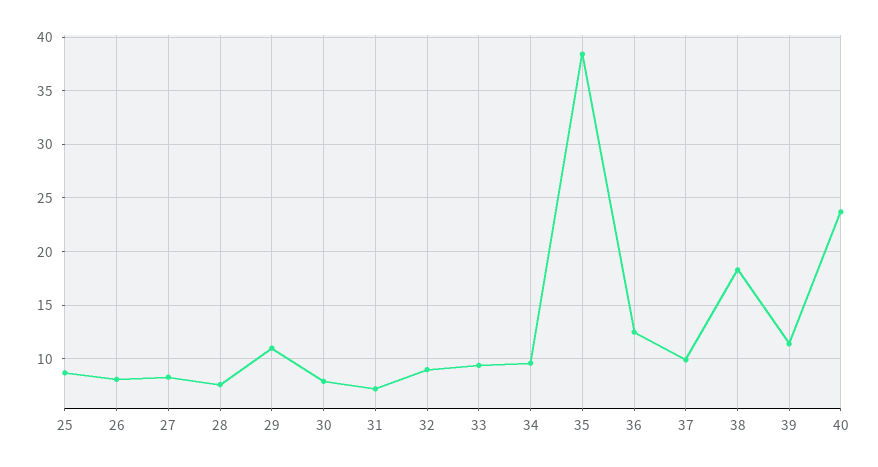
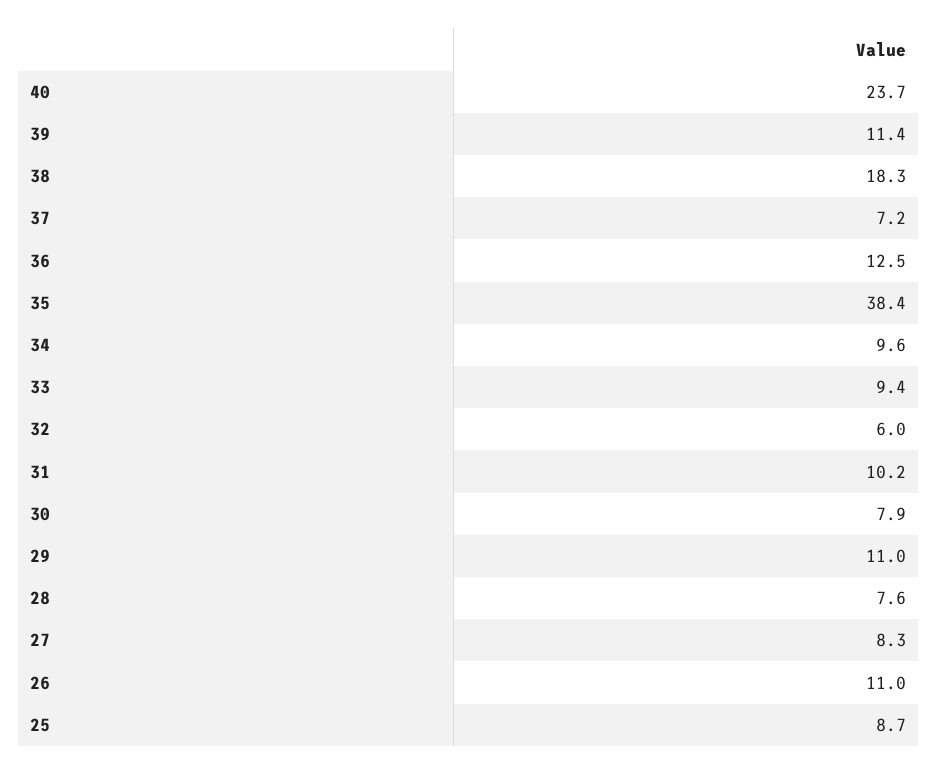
26: 8 -> 11
31: 7 -> 10.2
32: 9 -> 6
37: 10 -> 7.2

